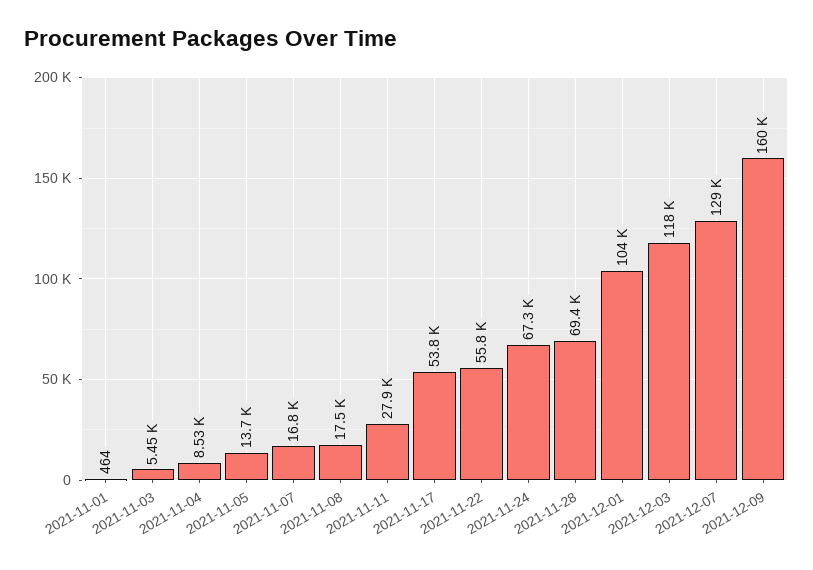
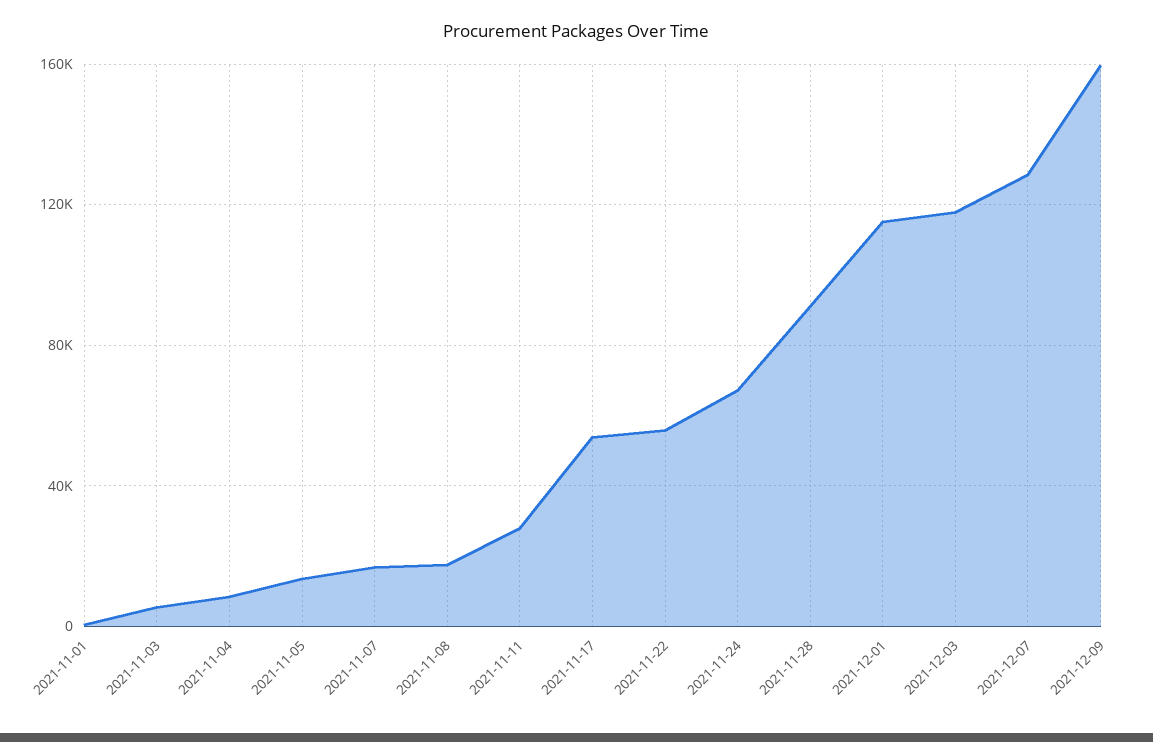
2021-11-28: 69400 -> 90000
2021-12-01: 104000 -> 115000

